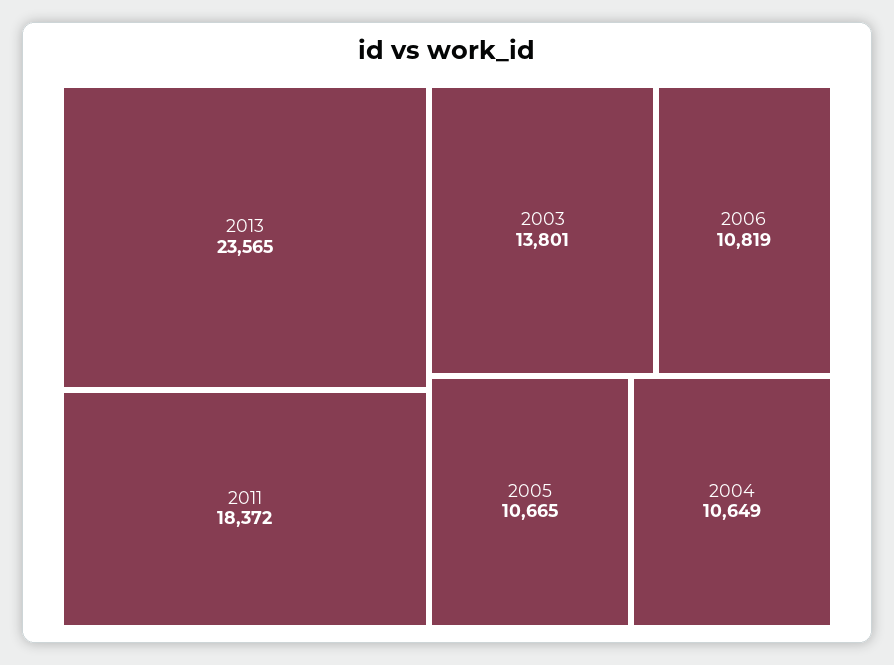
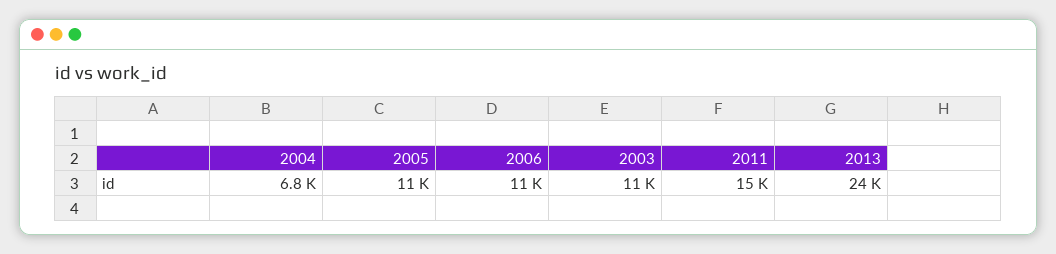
2011: 18372 -> 15000
2003: 13801 -> 11000
2004: 10649 -> 6800

